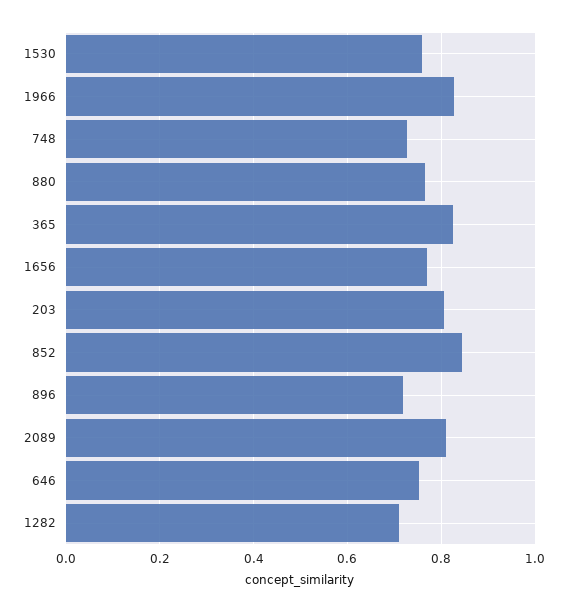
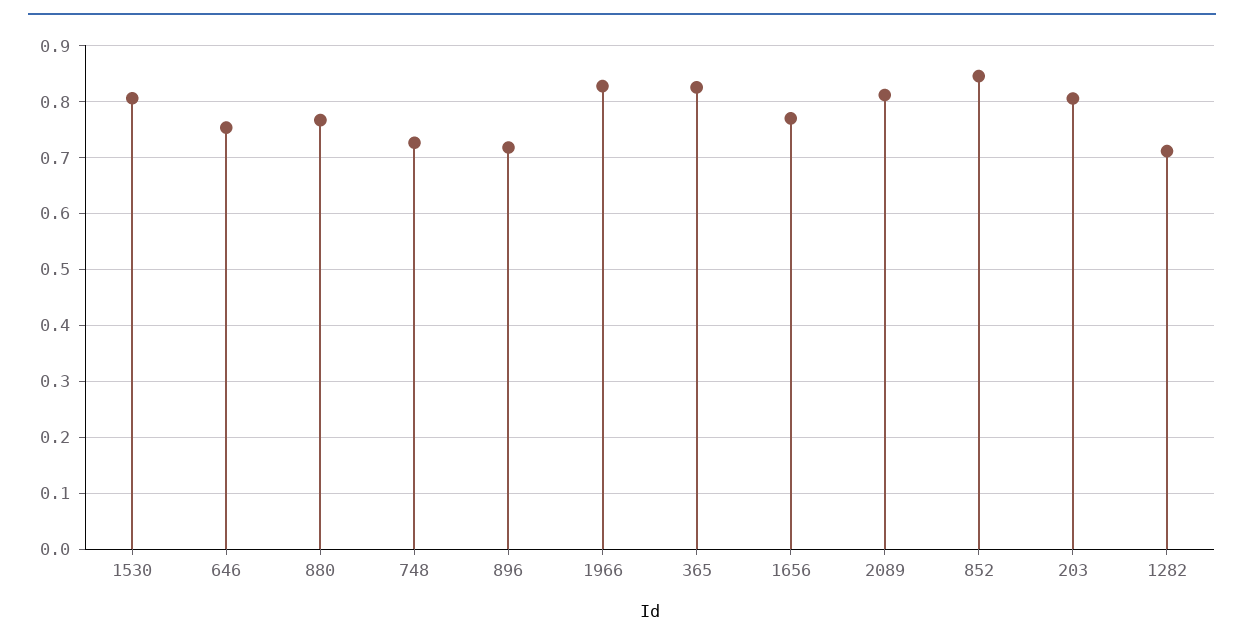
1530: 0.76 -> 0.8

